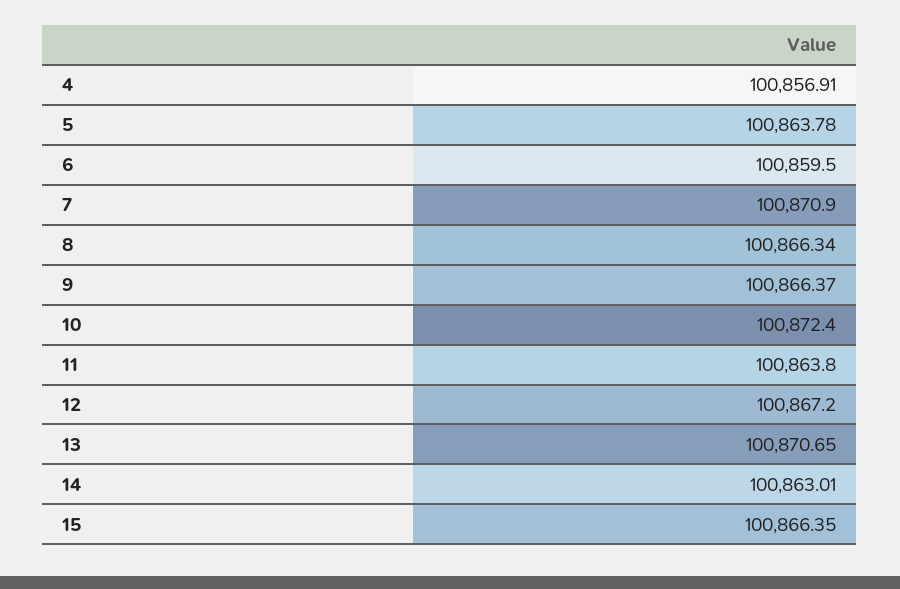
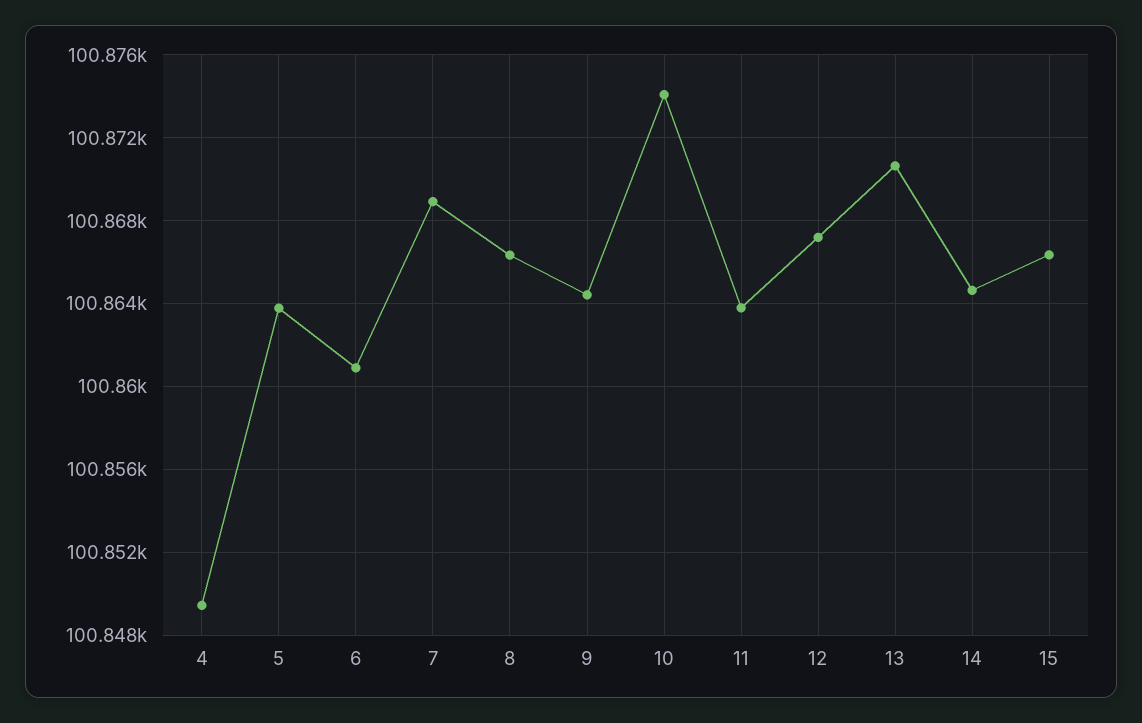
4: 100856.91 -> 100849.5
6: 100859.5 -> 100861
7: 100870.9 -> 100869
9: 100866.37 -> 100864.5
10: 100872.4 -> 100874
14: 100863.01 -> 100864.5

